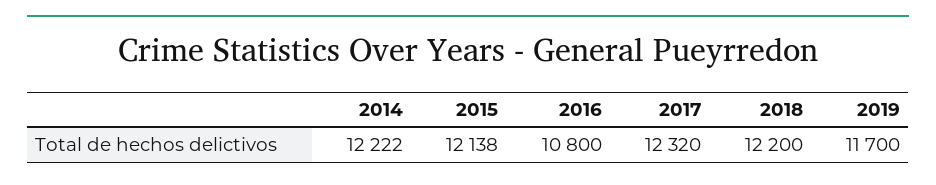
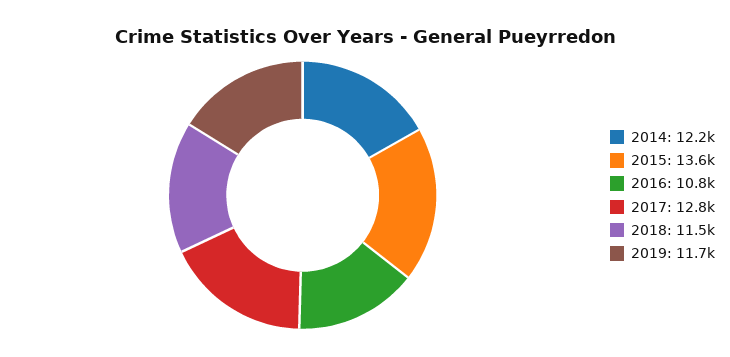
2015: 12138 -> 13600
2017: 12320 -> 12800
2018: 12200 -> 11500

